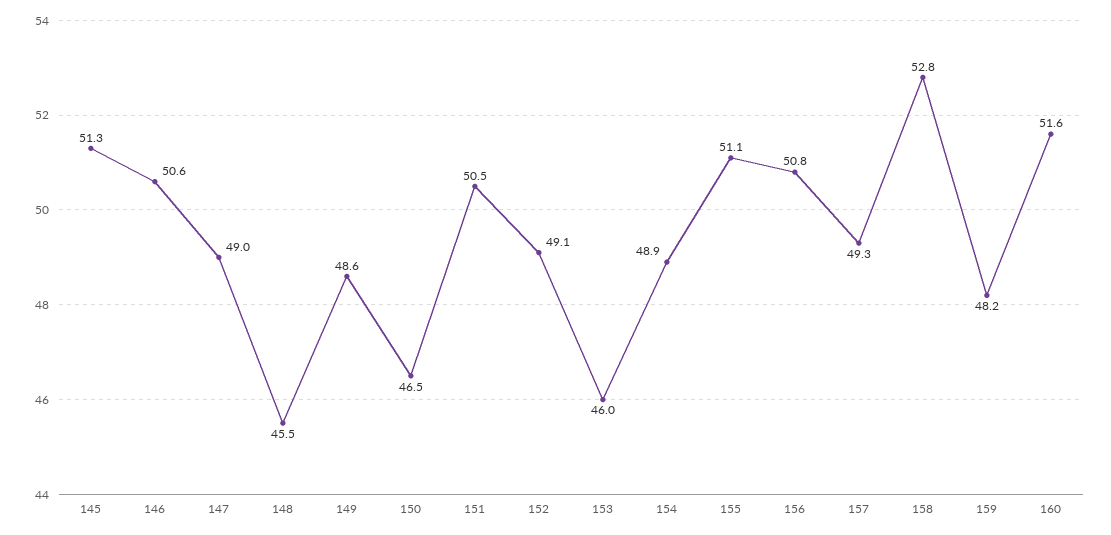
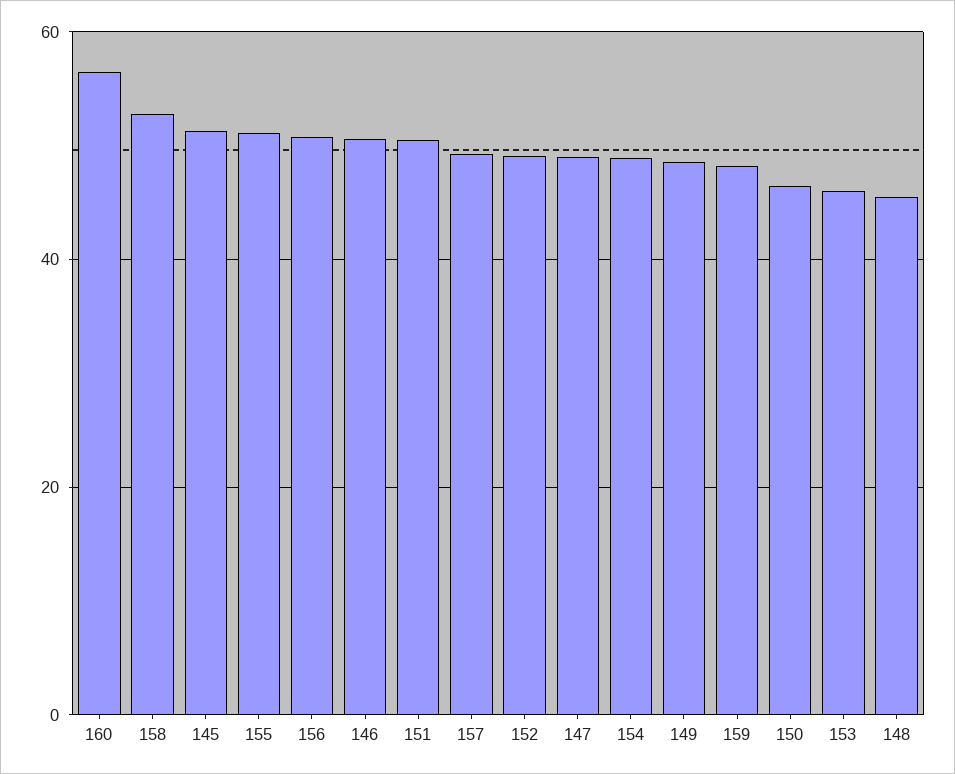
160: 51.6 -> 56

